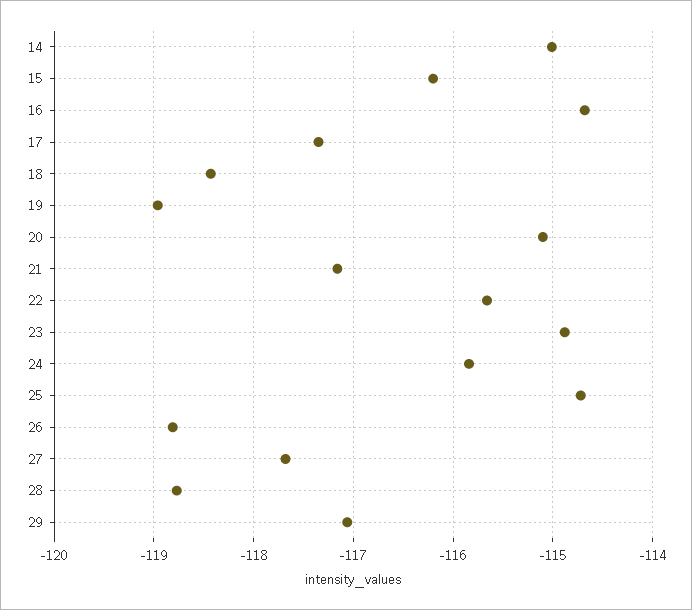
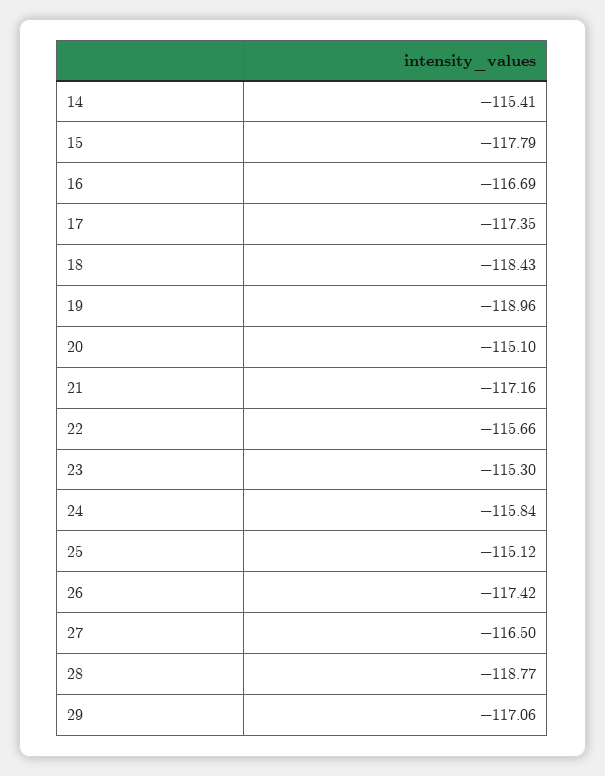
14: -115 -> -115.41
15: -116.2 -> -117.79
16: -114.7 -> -116.69
23: -114.9 -> -115.3
25: -114.7 -> -115.12
26: -118.8 -> -117.42
27: -117.7 -> -116.5

